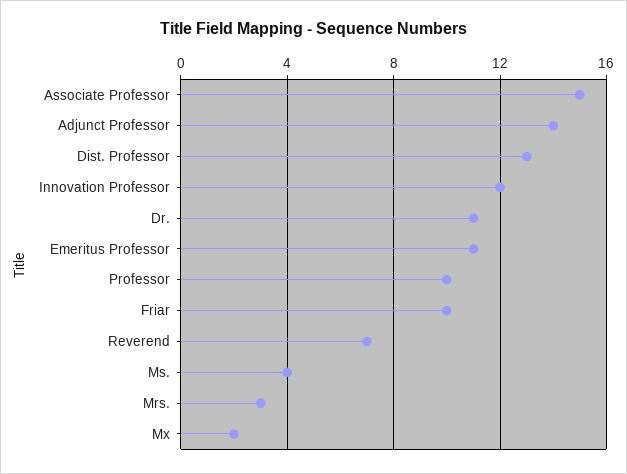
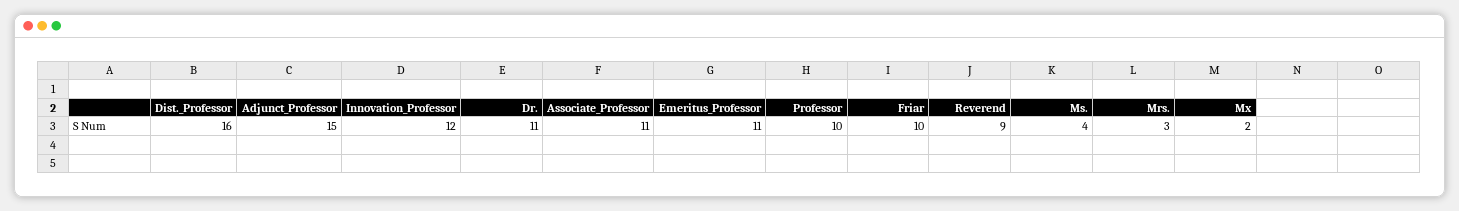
Associate Professor: 15 -> 11
Adjunct Professor: 14 -> 15
Dist. Professor: 13 -> 16
Reverend: 7 -> 9

